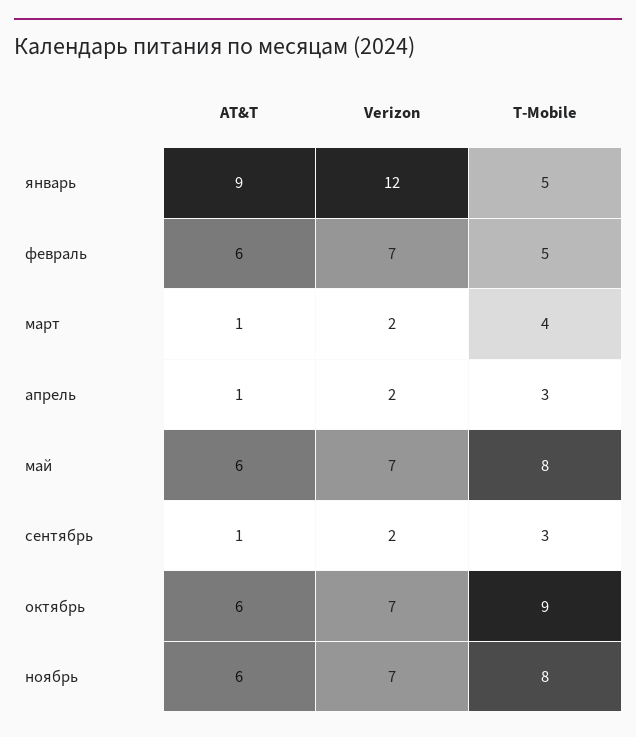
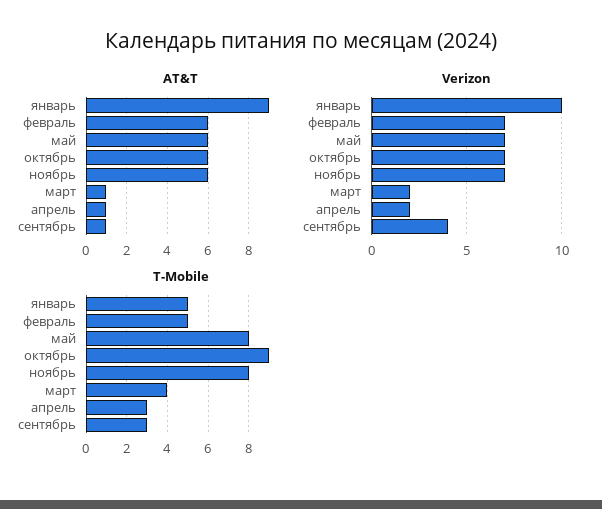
Verizon, январь: 12 -> 10
Verizon, сентябрь: 2 -> 4

